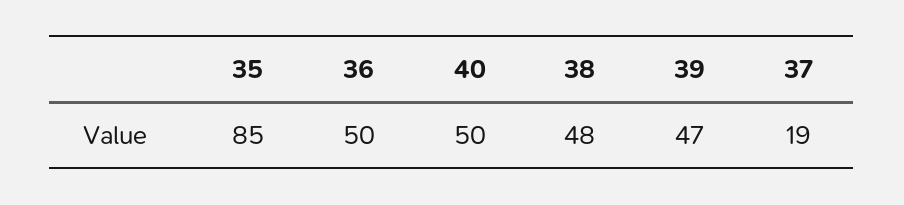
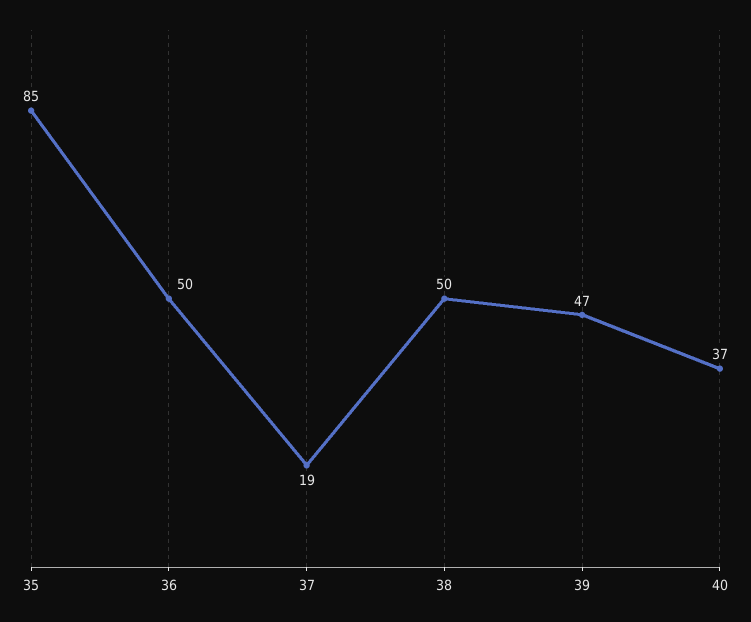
40: 50 -> 37
38: 48 -> 50

